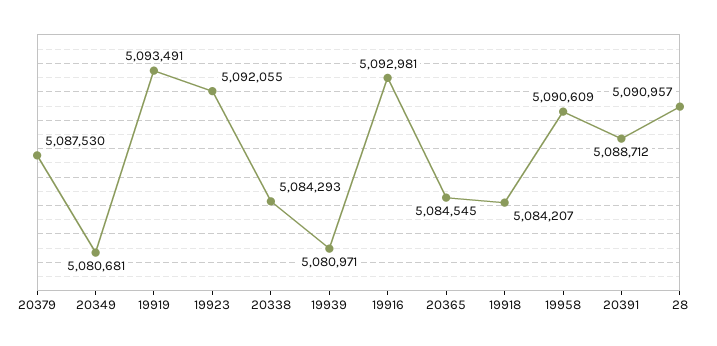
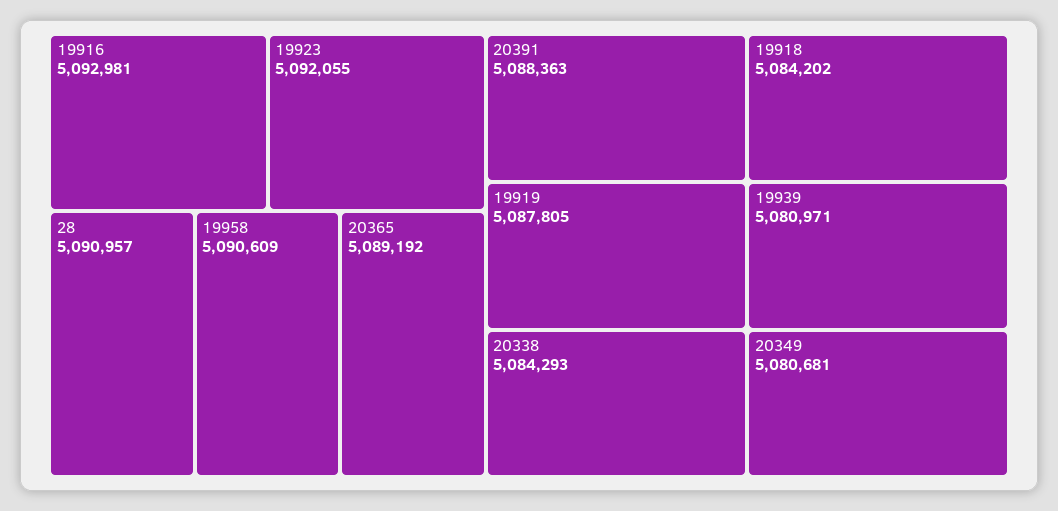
20379: 5087530 -> none
19919: 5093491 -> 5087805
20365: 5084545 -> 5089192
19918: 5084207 -> 5084202
20391: 5088712 -> 5088363

